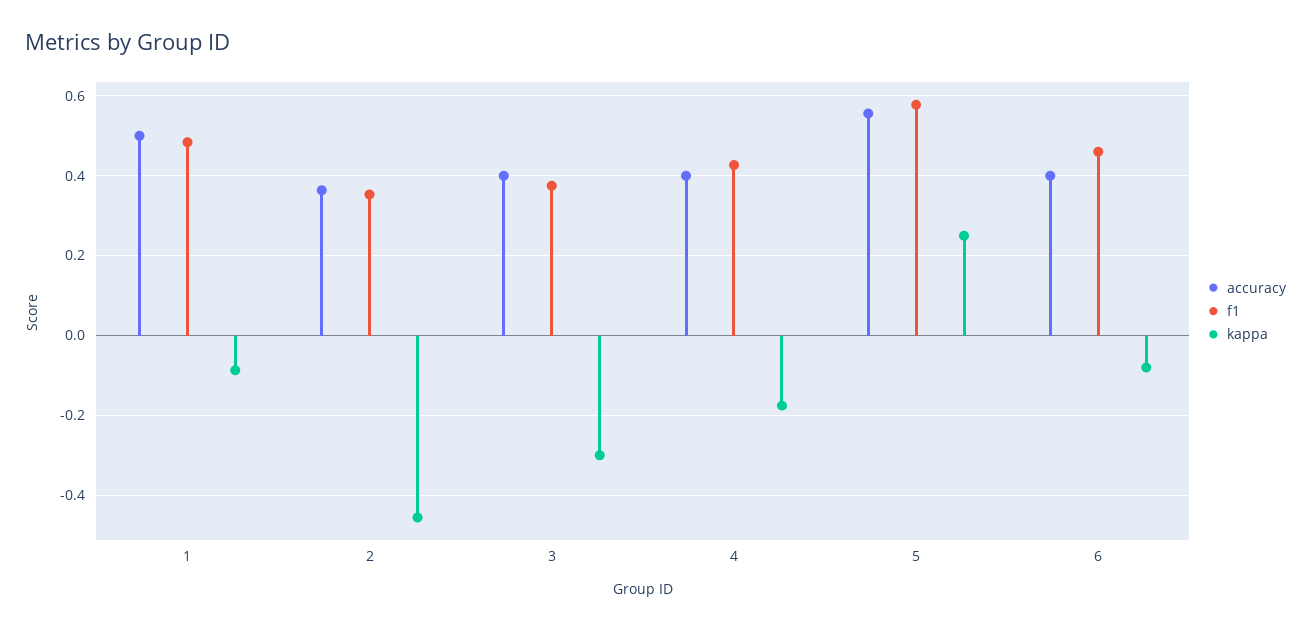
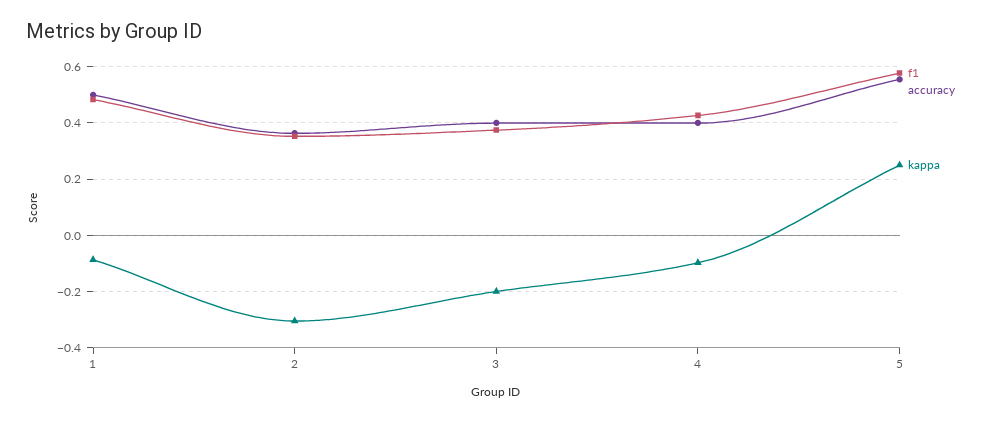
kappa, 2: -0.46 -> -0.3
kappa, 3: -0.3 -> -0.2
kappa, 4: -0.18 -> -0.1
accuracy, 6: 0.4 -> none
f1, 6: 0.46 -> none
kappa, 6: -0.08 -> none

